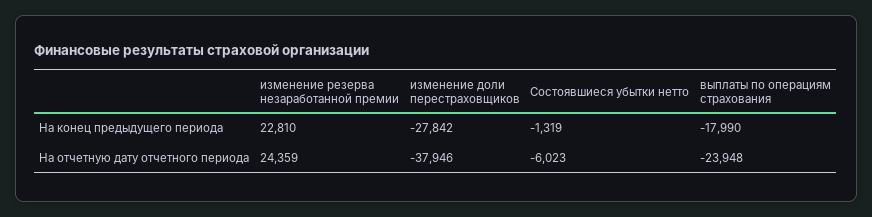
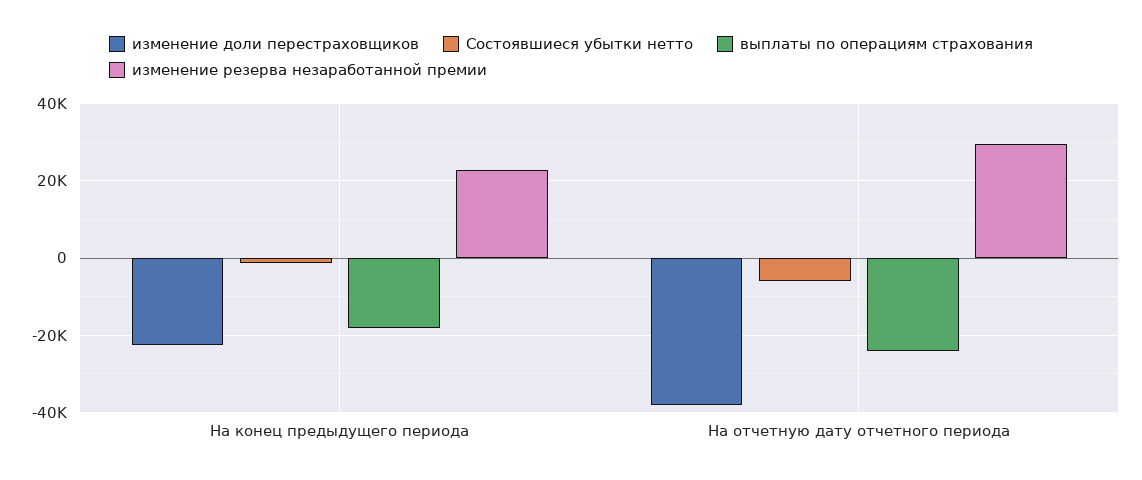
изменение доли перестраховщиков, На конец предыдущего периода: -27842 -> -22000
изменение резерва незаработанной премии, На отчетную дату отчетного периода: 24359 -> 30000

